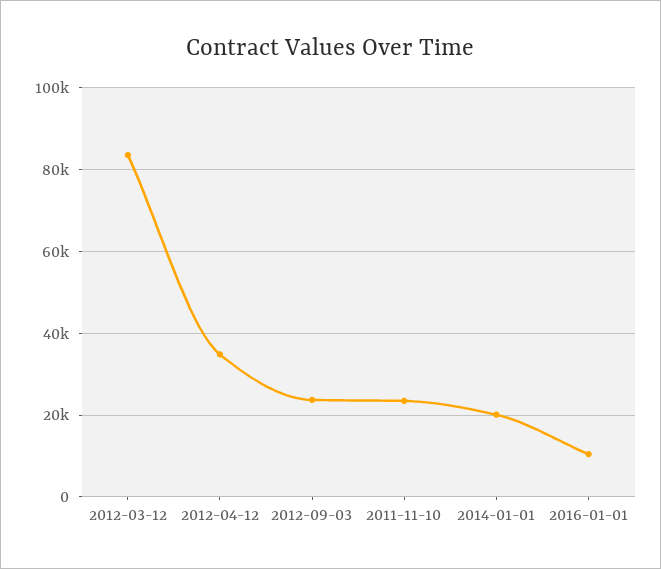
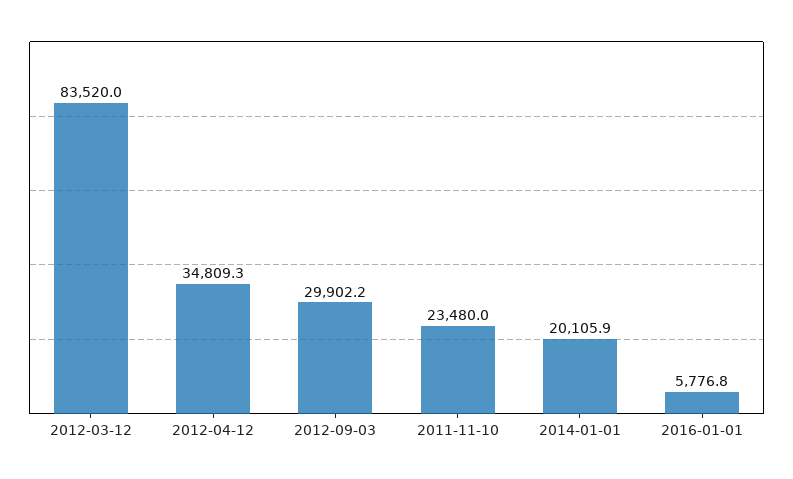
2012-09-03: 24000 -> 29902.2
2016-01-01: 10000 -> 5776.8

